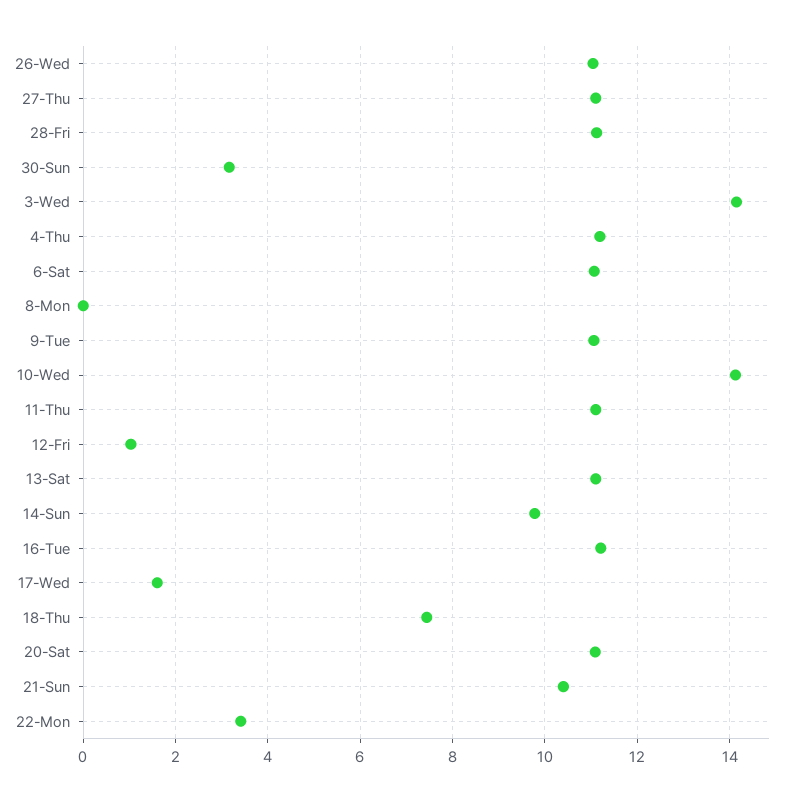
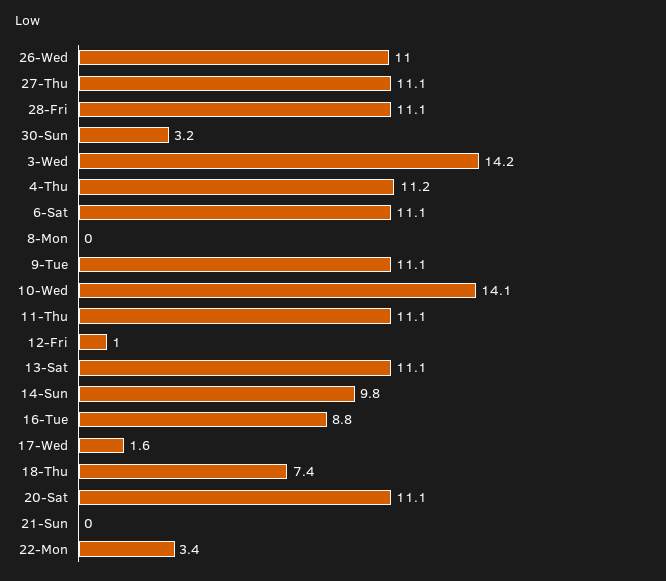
16-Tue: 11.2 -> 8.8
21-Sun: 10.4 -> 0

